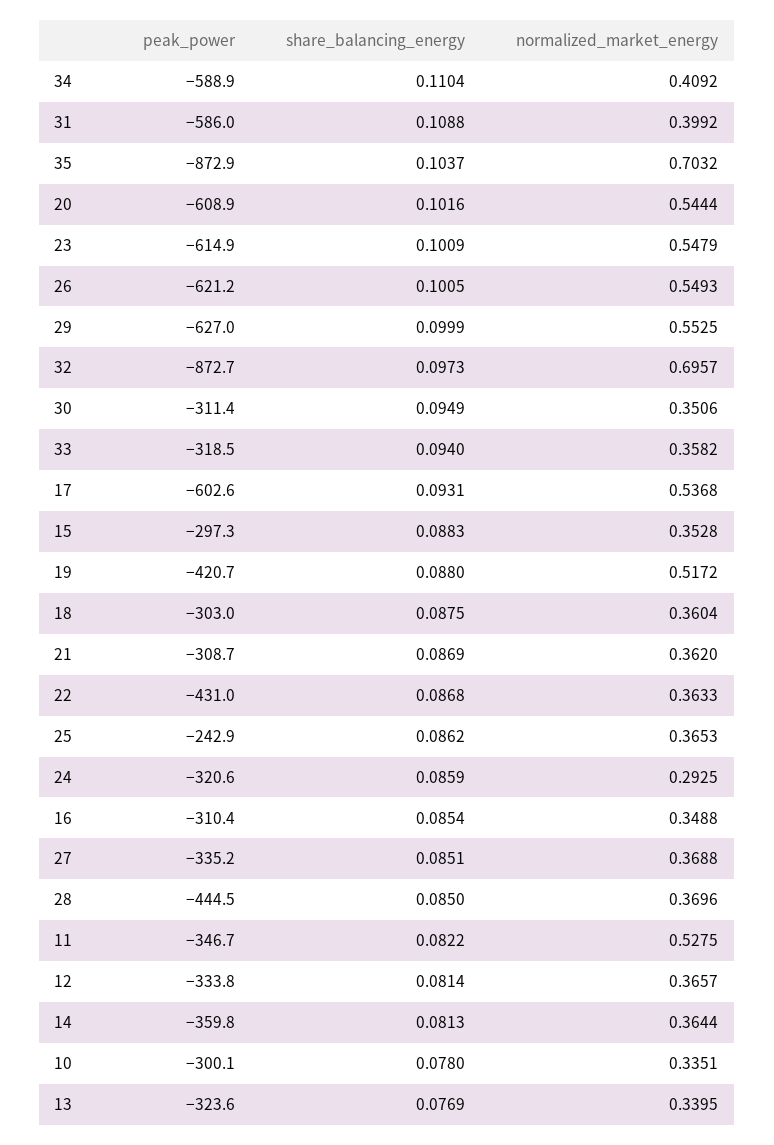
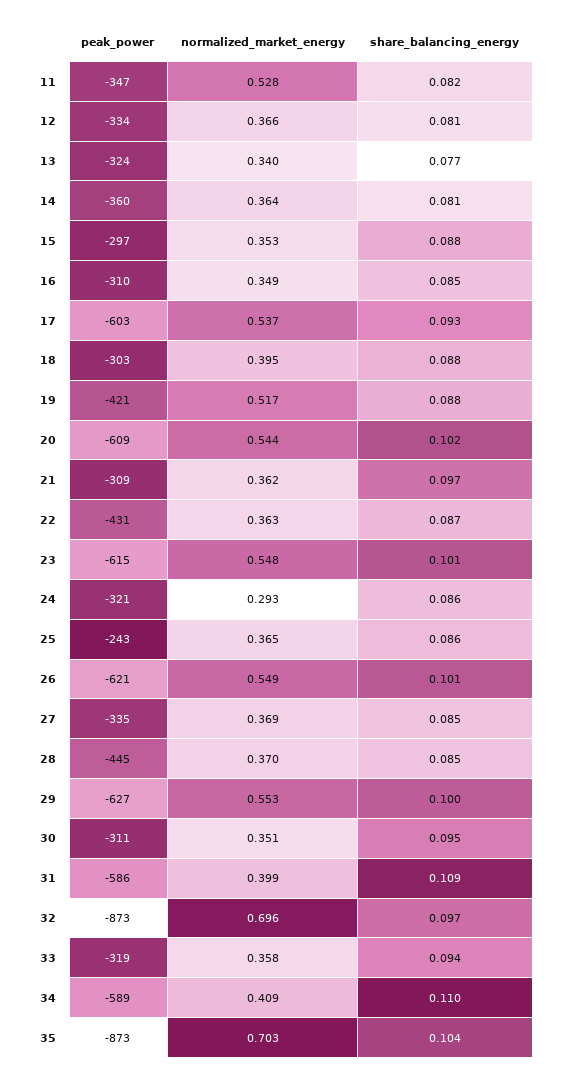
normalized_market_energy, 18: 0.3604 -> 0.395
share_balancing_energy, 21: 0.0869 -> 0.097
peak_power, 10: -300.1 -> none
share_balancing_energy, 10: 0.078 -> none
normalized_market_energy, 10: 0.3351 -> none

